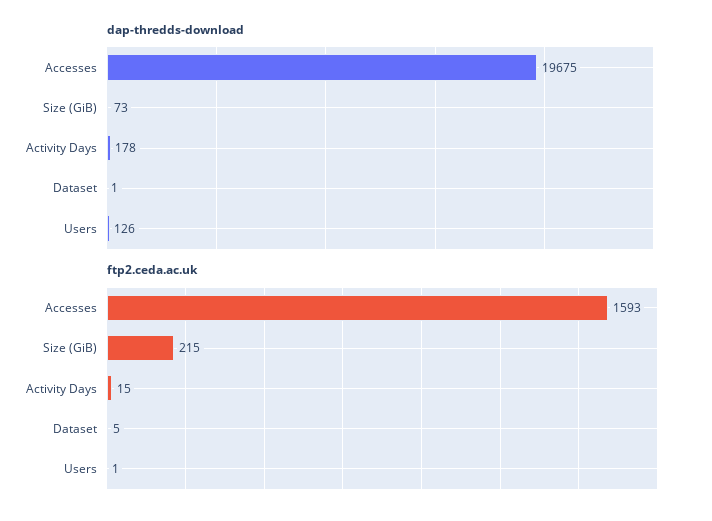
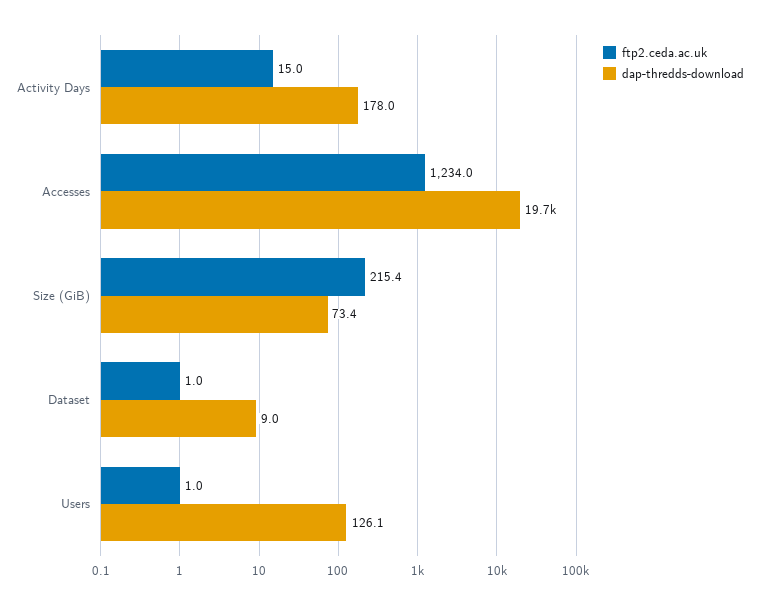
dap-thredds-download, Dataset: 1 -> 9
ftp2.ceda.ac.uk, Accesses: 1593 -> 1234
ftp2.ceda.ac.uk, Dataset: 5 -> 1

